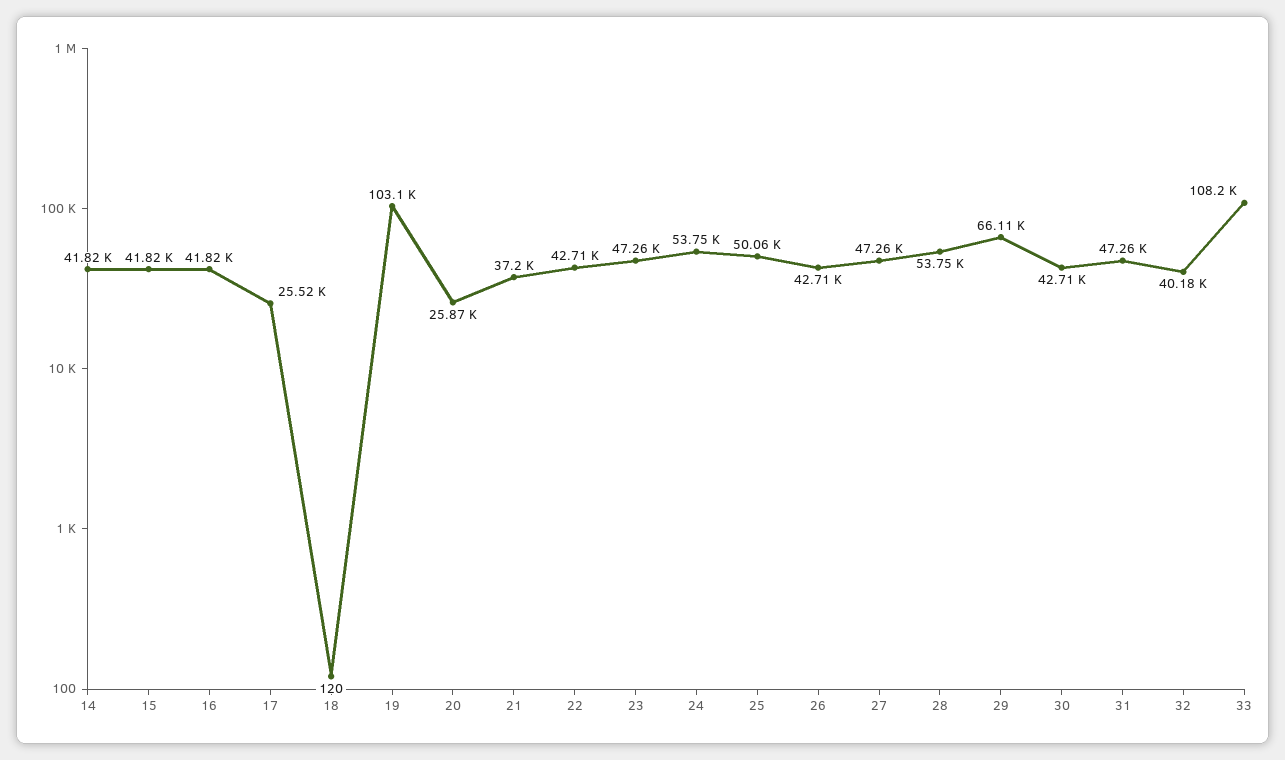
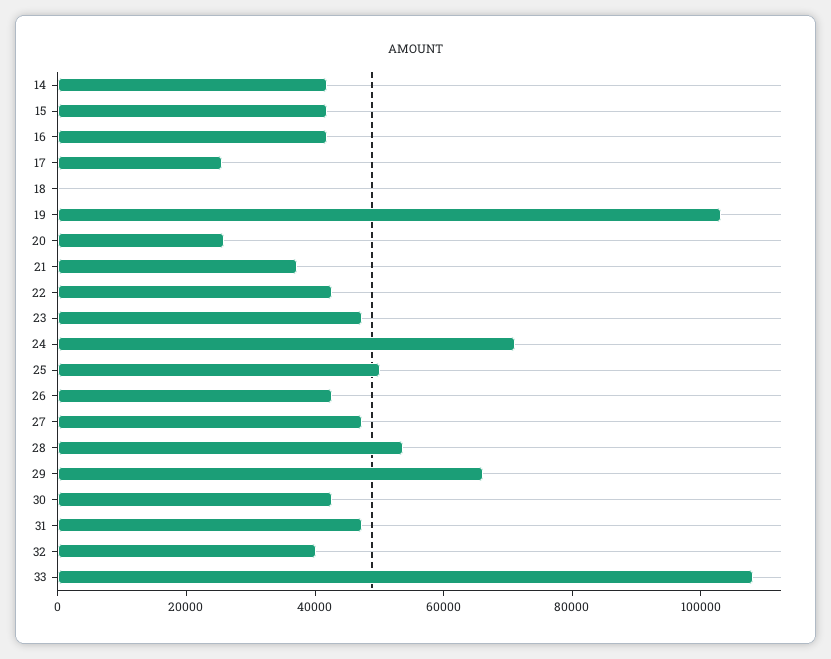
24: 53750 -> 70000

